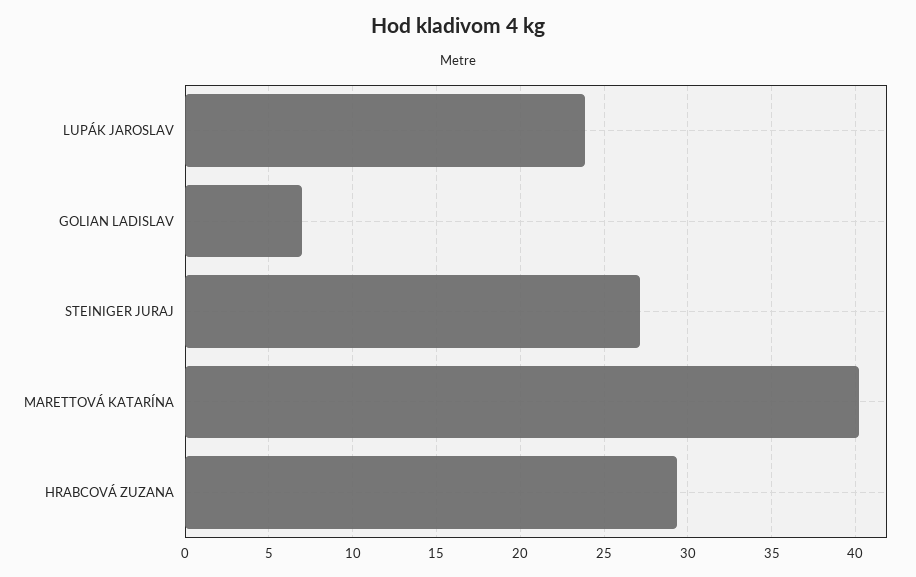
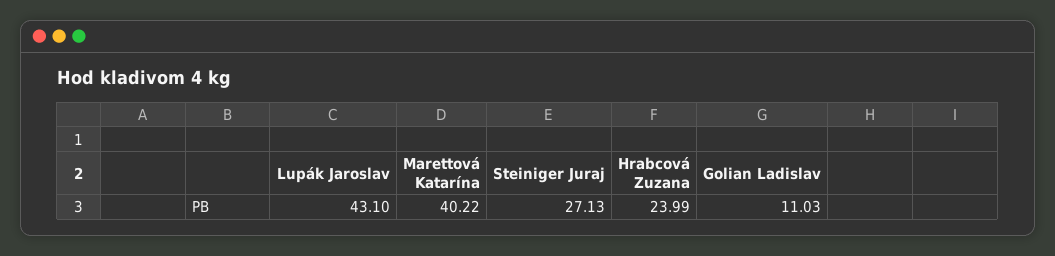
LUPÁK JAROSLAV: 24 -> 43.1
GOLIAN LADISLAV: 7 -> 11.03
HRABCOVÁ ZUZANA: 29.5 -> 23.99

